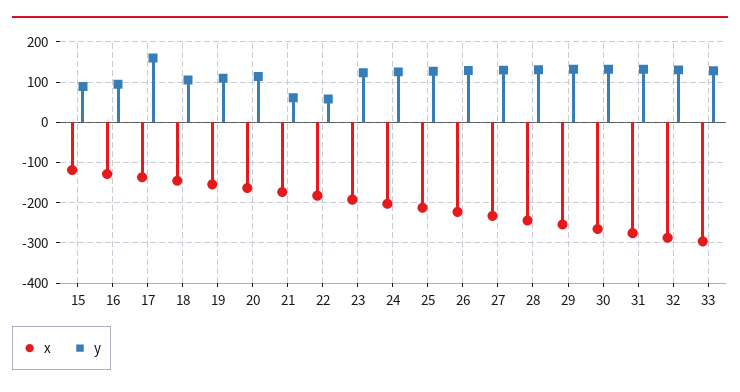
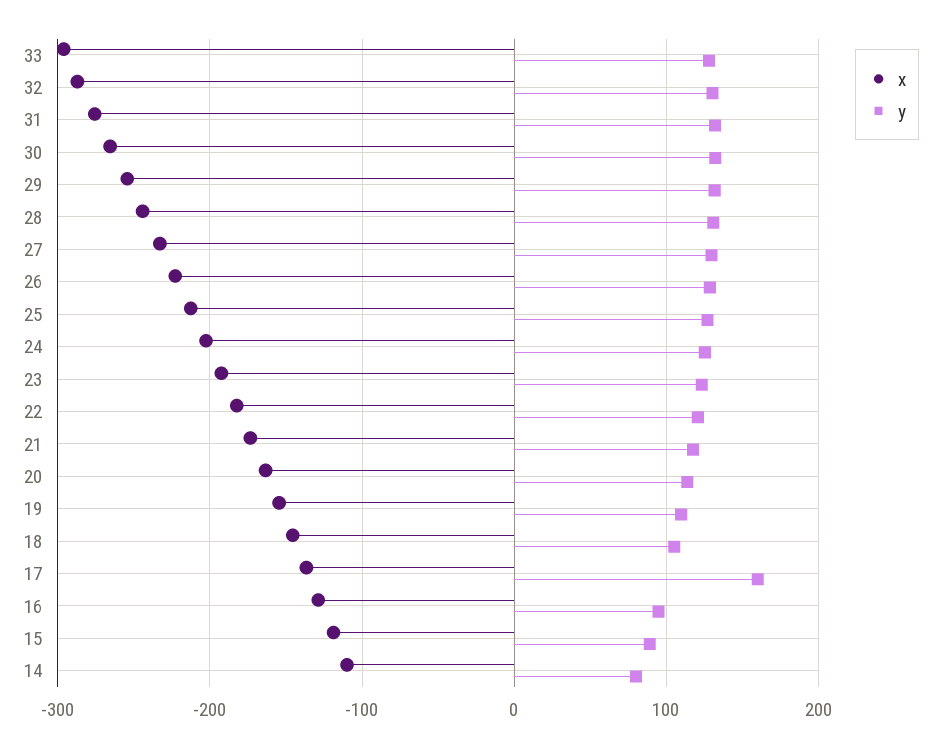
y, 21: 60 -> 120
y, 22: 60 -> 120
x, 14: none -> -110
y, 14: none -> 80

